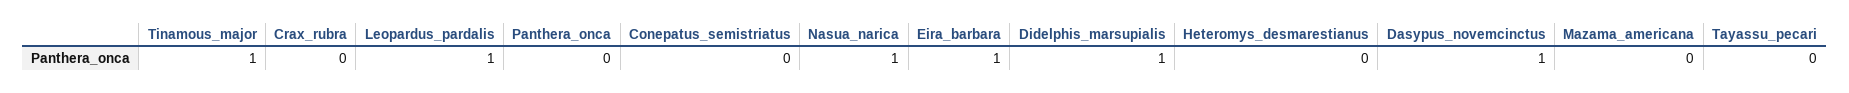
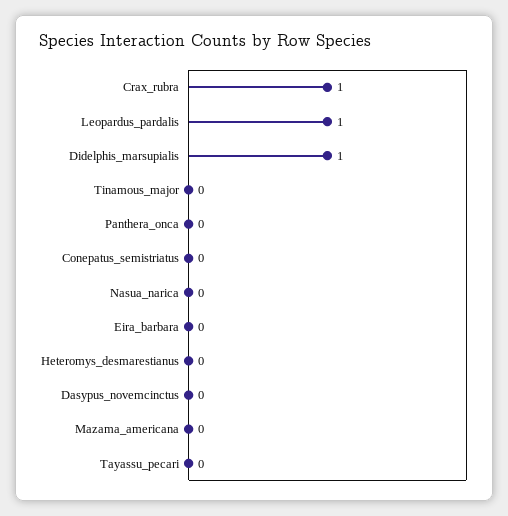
Tinamous_major: 1 -> 0
Crax_rubra: 0 -> 1
Nasua_narica: 1 -> 0
Eira_barbara: 1 -> 0
Dasypus_novemcinctus: 1 -> 0

